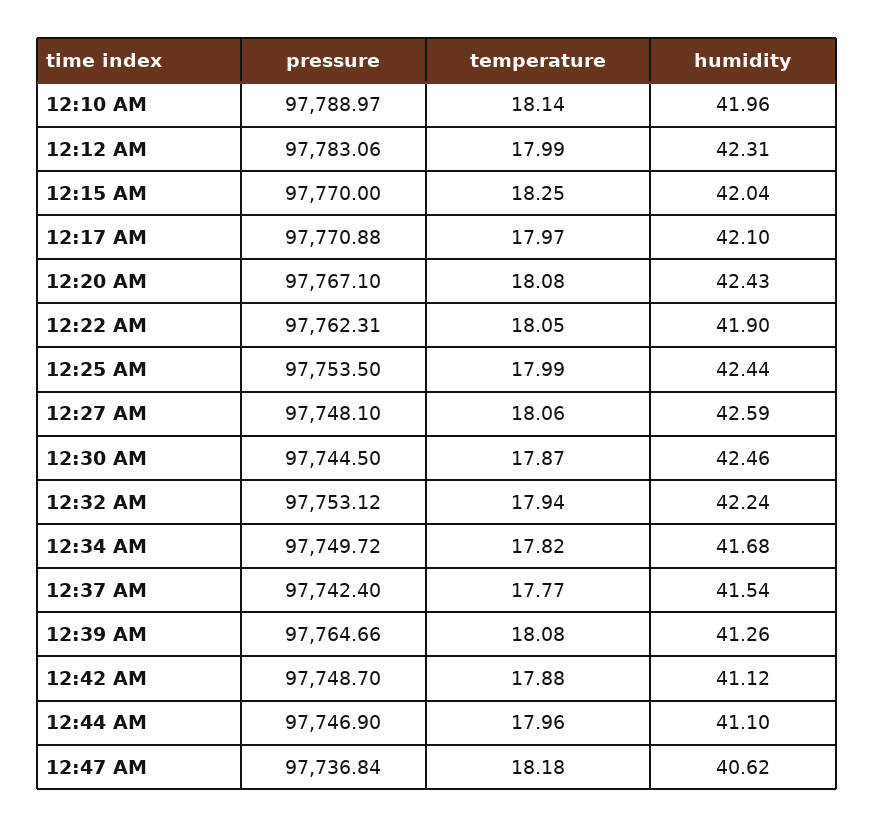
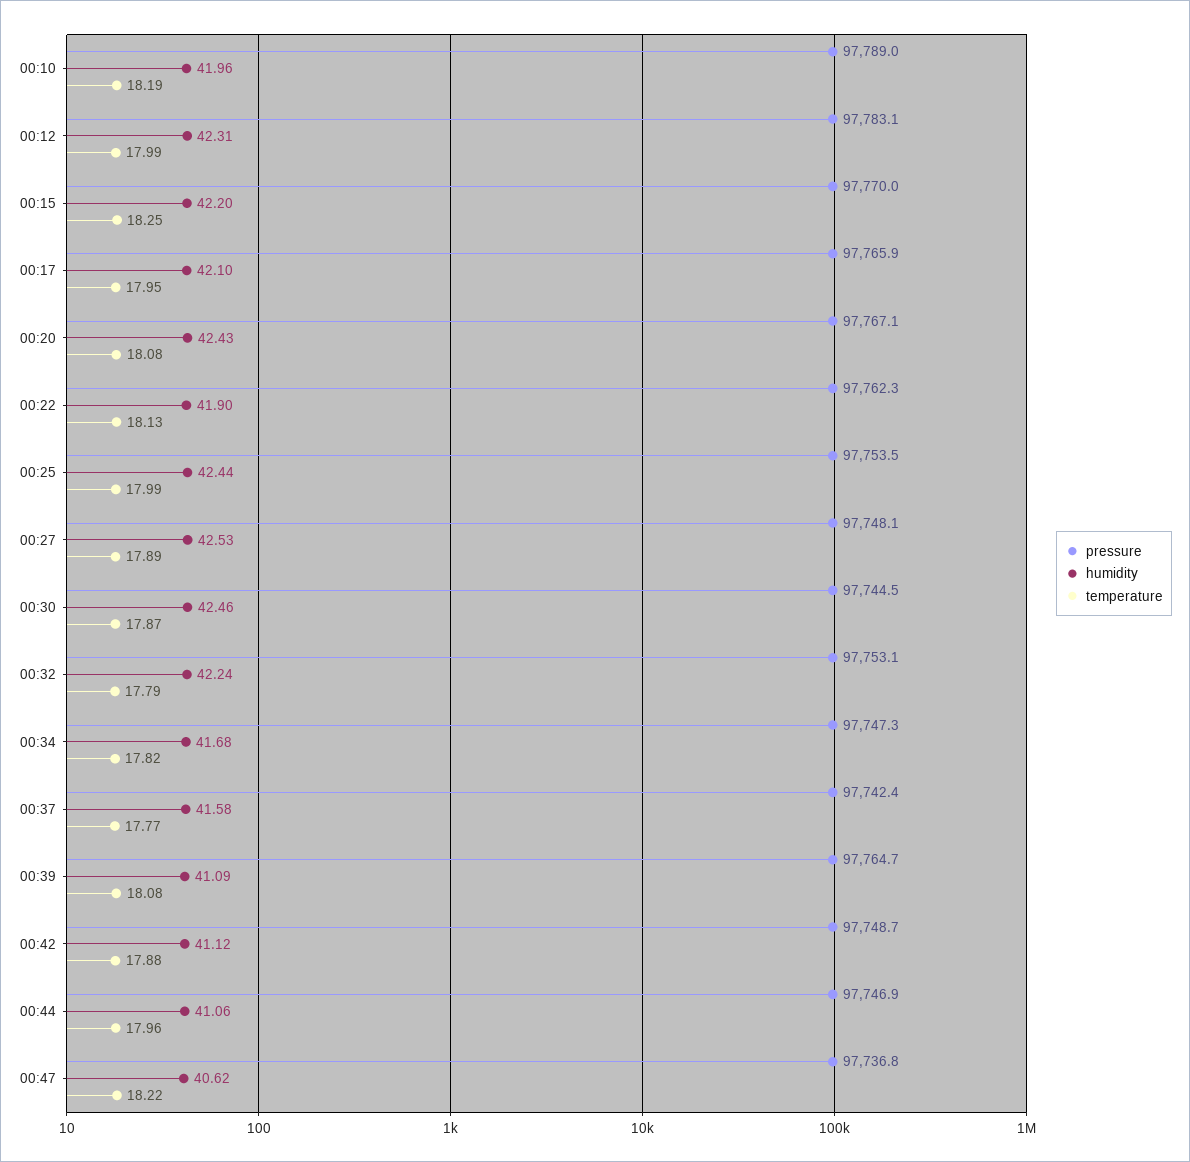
temperature, 12:10 AM: 18.14 -> 18.19
humidity, 12:15 AM: 42.04 -> 42.2
pressure, 12:17 AM: 97770.88 -> 97765.9
temperature, 12:17 AM: 17.97 -> 17.95
temperature, 12:22 AM: 18.05 -> 18.13
temperature, 12:27 AM: 18.06 -> 17.89
humidity, 12:27 AM: 42.59 -> 42.53
temperature, 12:32 AM: 17.94 -> 17.79
pressure, 12:34 AM: 97749.72 -> 97747.3
humidity, 12:37 AM: 41.54 -> 41.58
humidity, 12:39 AM: 41.26 -> 41.09
humidity, 12:44 AM: 41.1 -> 41.06
temperature, 12:47 AM: 18.18 -> 18.22

